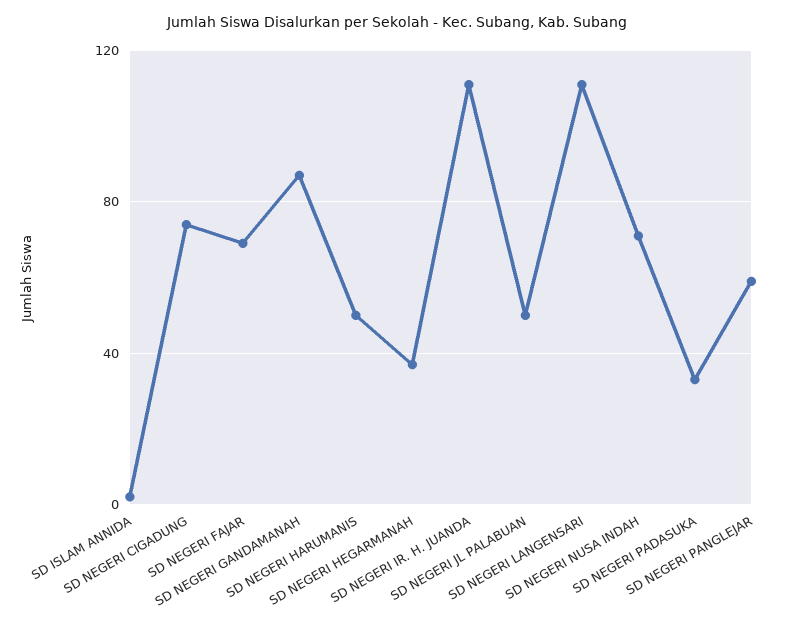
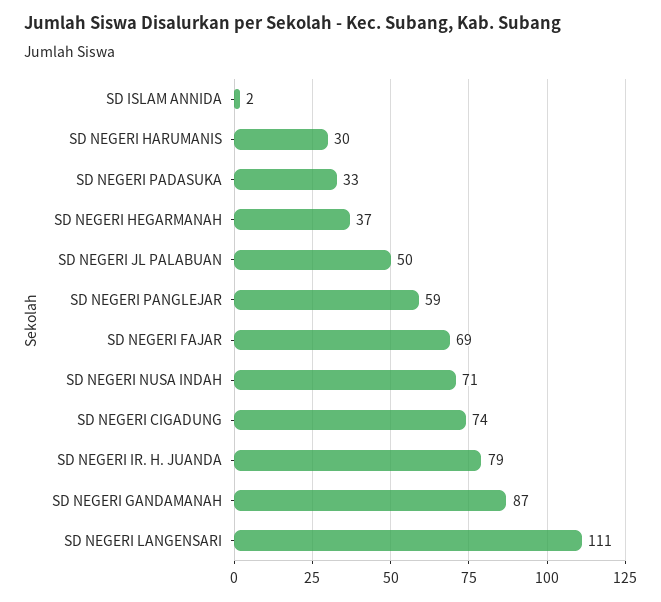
SD NEGERI HARUMANIS: 50 -> 30
SD NEGERI IR. H. JUANDA: 110 -> 79

